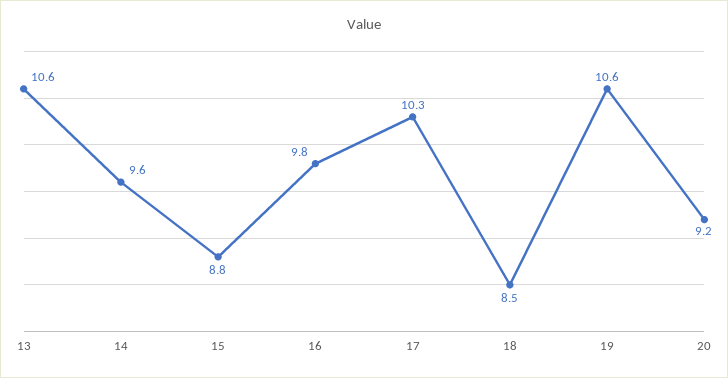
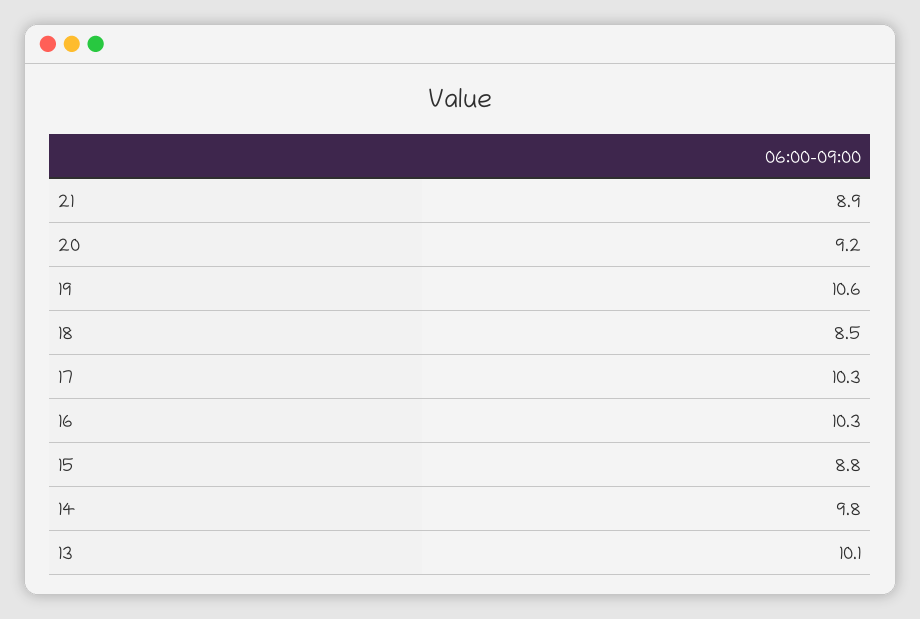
13: 10.6 -> 10.1
14: 9.6 -> 9.8
16: 9.8 -> 10.3
21: none -> 8.9

